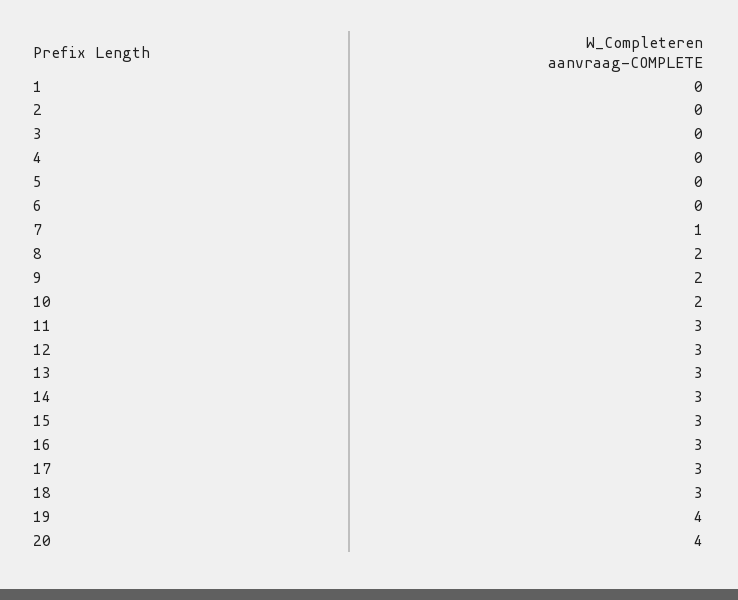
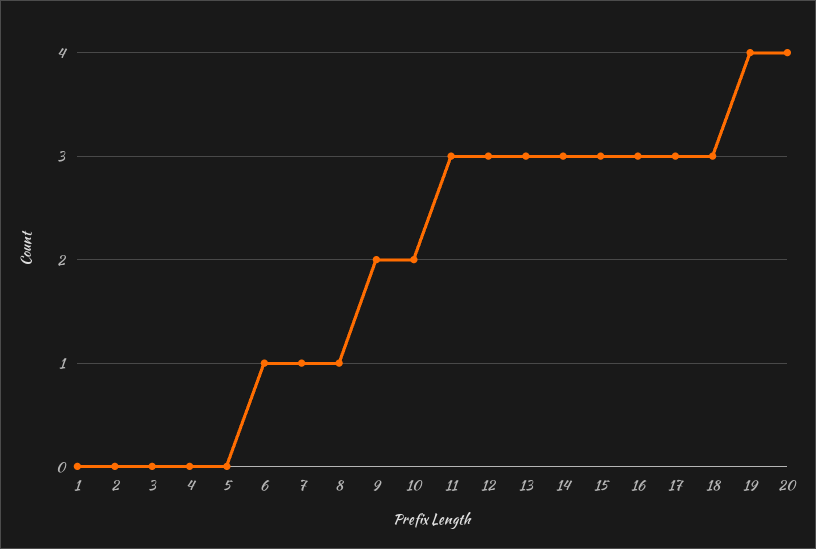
6: 0 -> 1
8: 2 -> 1

